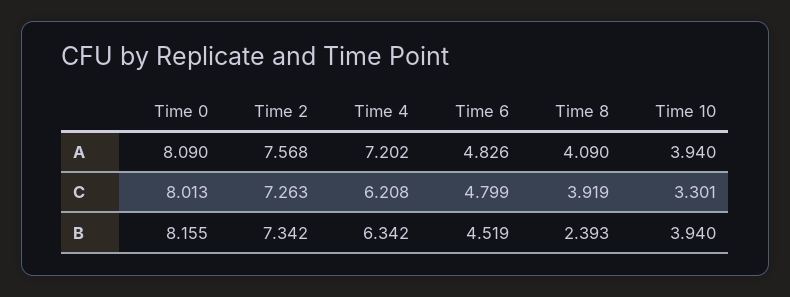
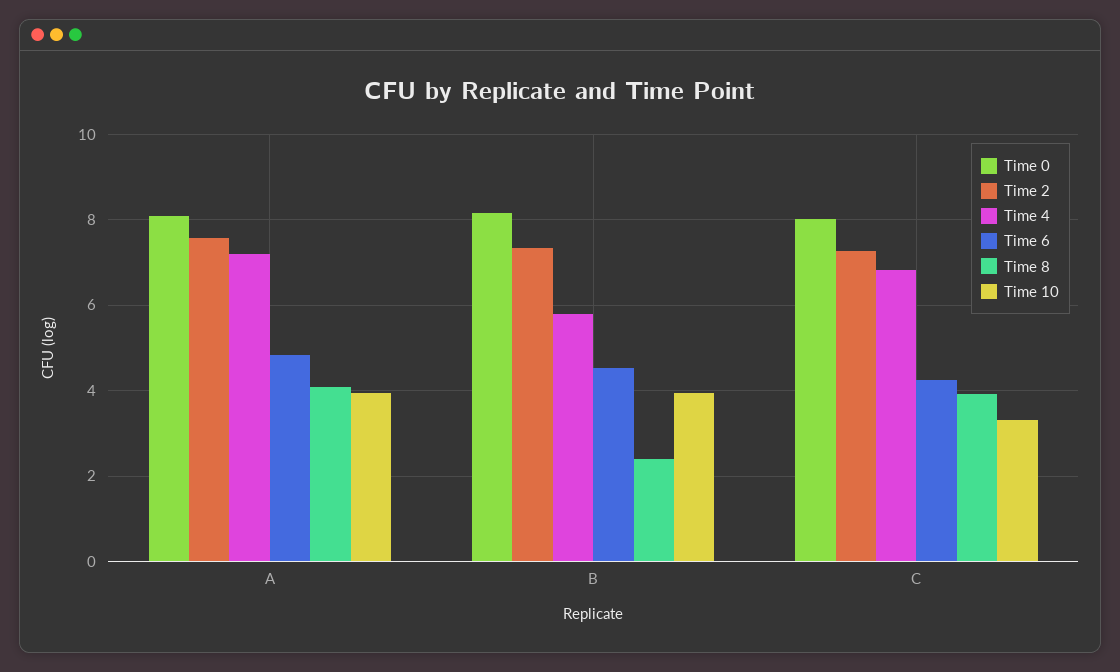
Time 4, C: 6.208 -> 6.8
Time 6, C: 4.799 -> 4.2
Time 4, B: 6.342 -> 5.8

